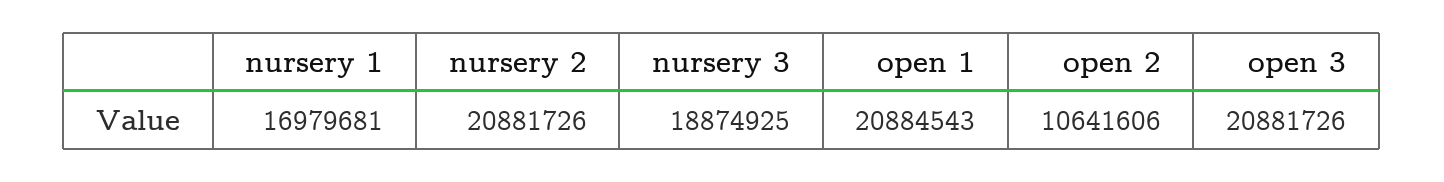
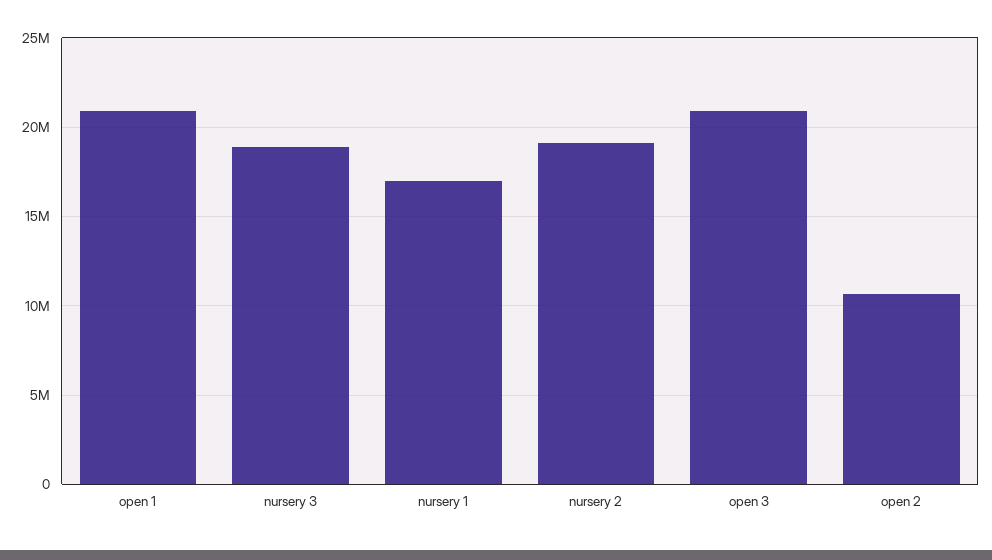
nursery 2: 20881726 -> 19000000

